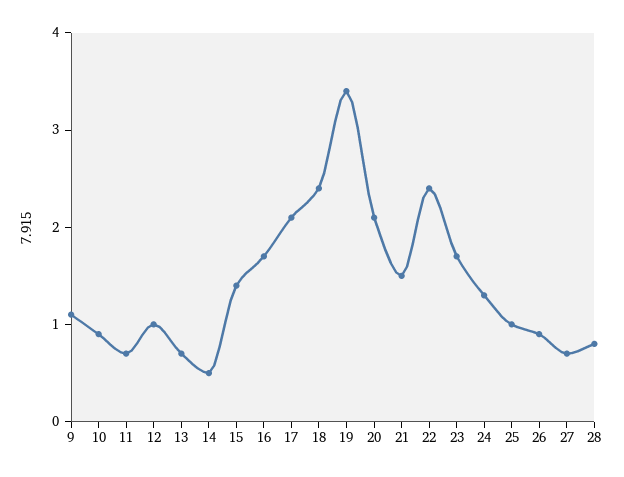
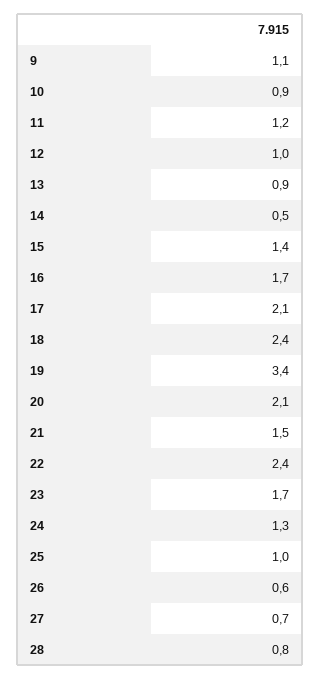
11: 0.7 -> 1.2
13: 0.7 -> 0.9
26: 0.9 -> 0.6

